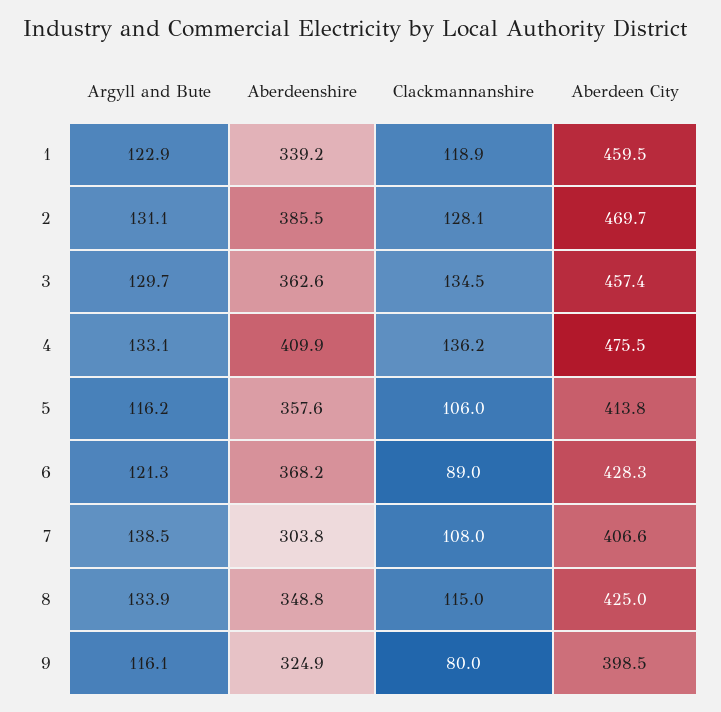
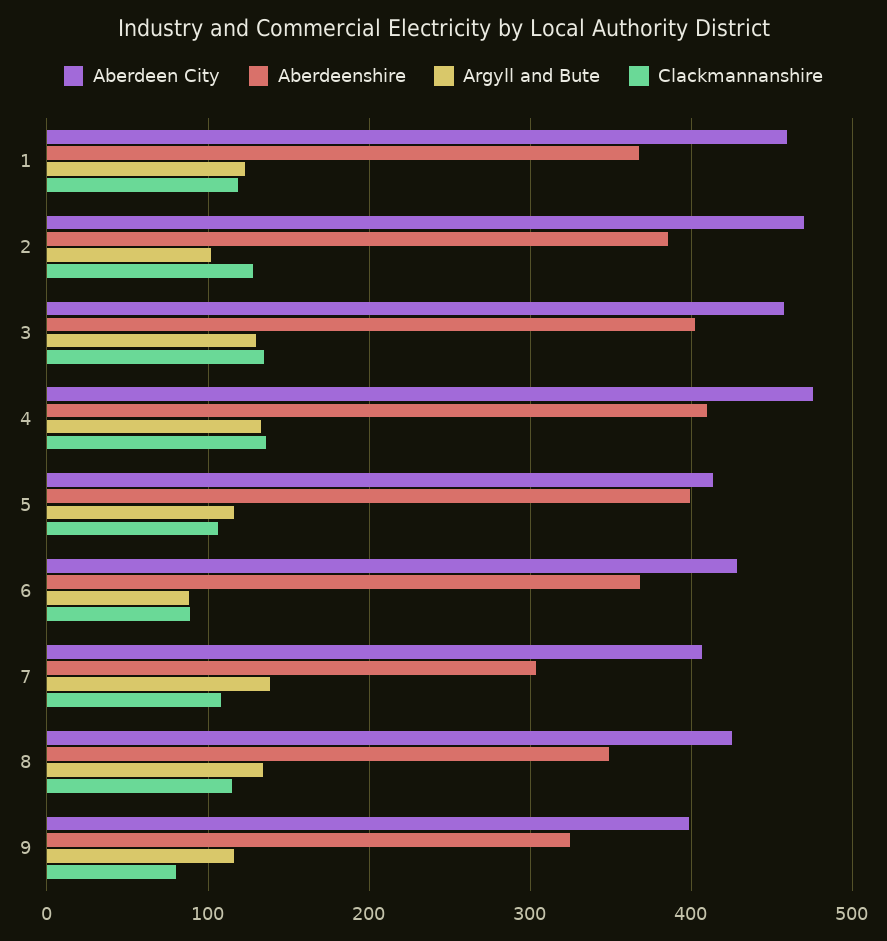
Aberdeenshire, 1: 339.2 -> 370
Argyll and Bute, 2: 131.1 -> 100
Aberdeenshire, 3: 362.6 -> 400
Aberdeenshire, 5: 357.6 -> 400
Argyll and Bute, 6: 121.3 -> 90

